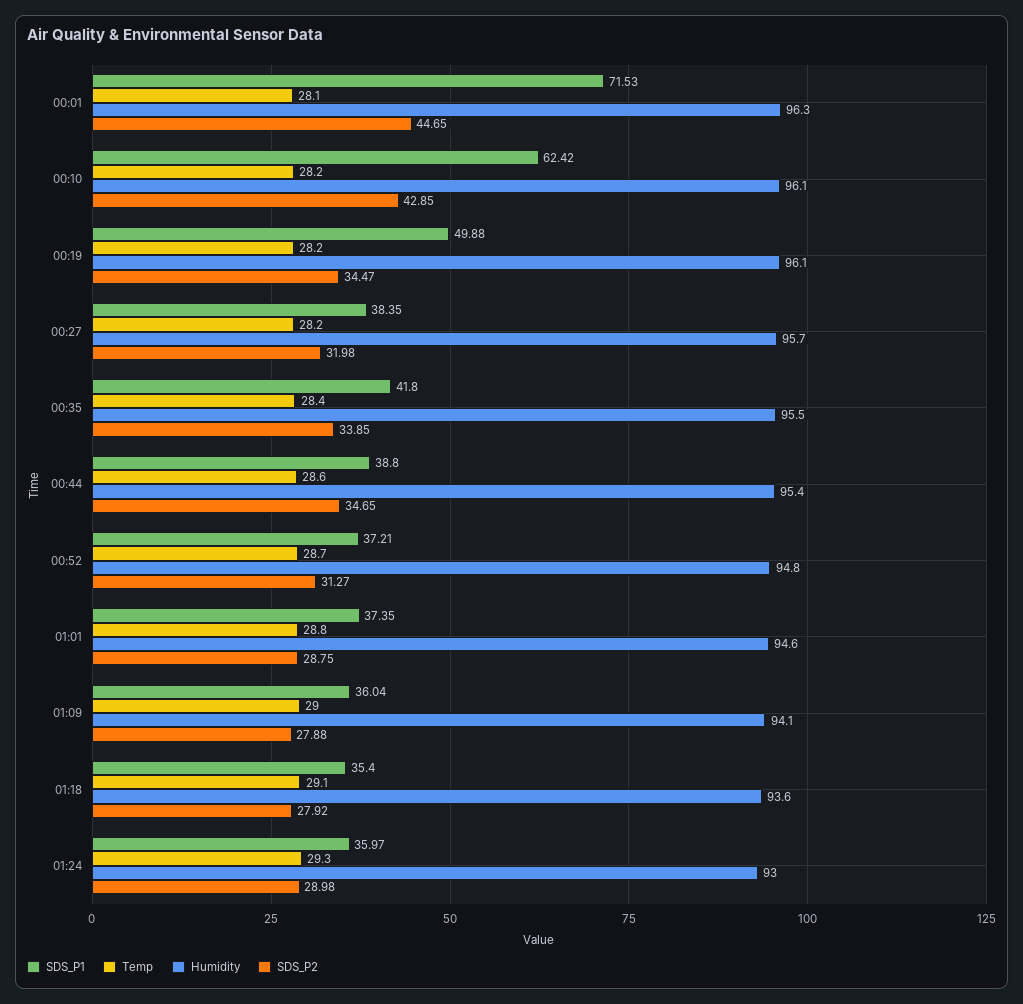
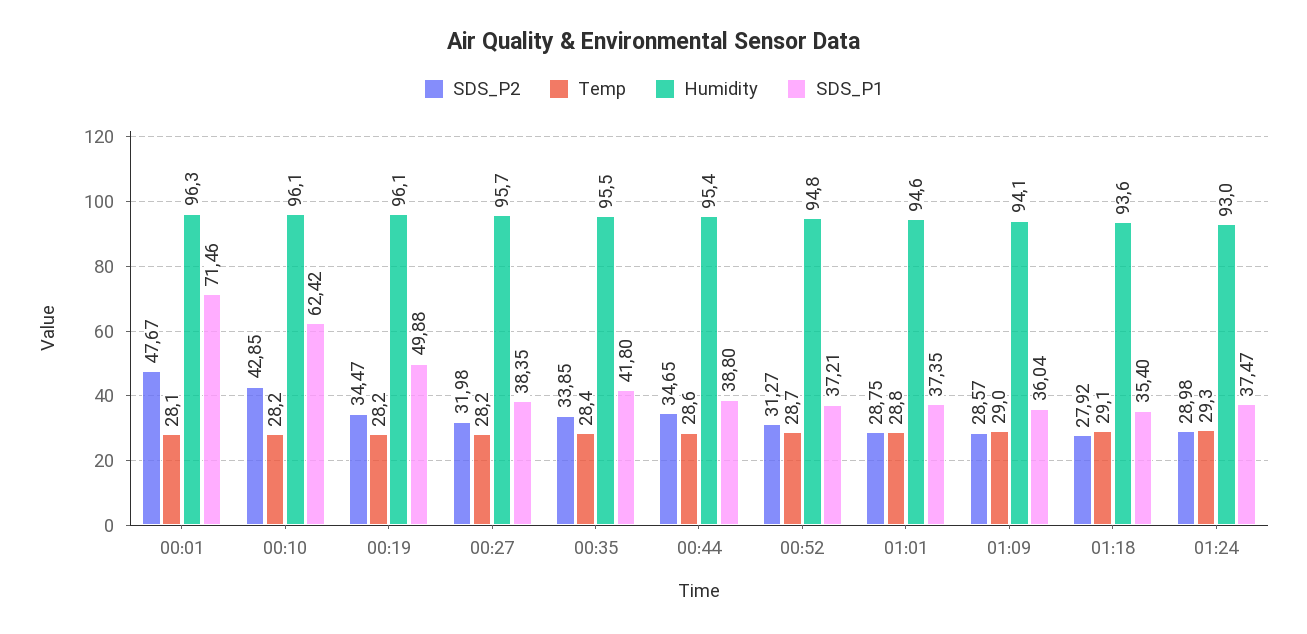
SDS_P1, 00:01: 71.53 -> 71.46
SDS_P2, 00:01: 44.65 -> 47.67
SDS_P2, 01:09: 27.88 -> 28.57
SDS_P1, 01:24: 35.97 -> 37.47

